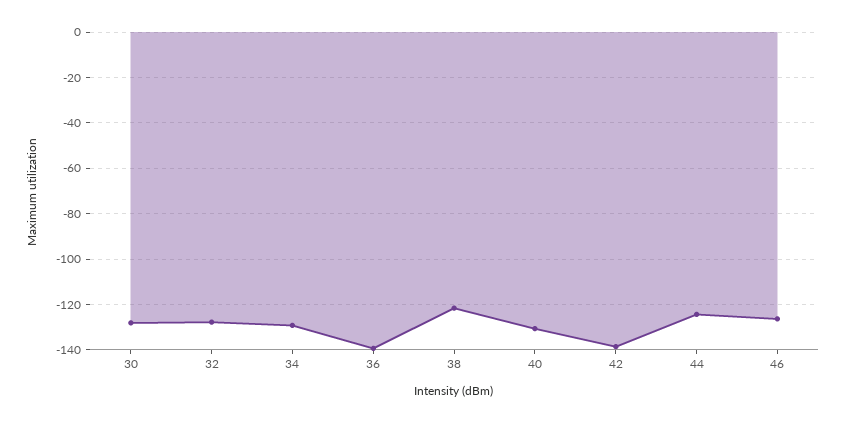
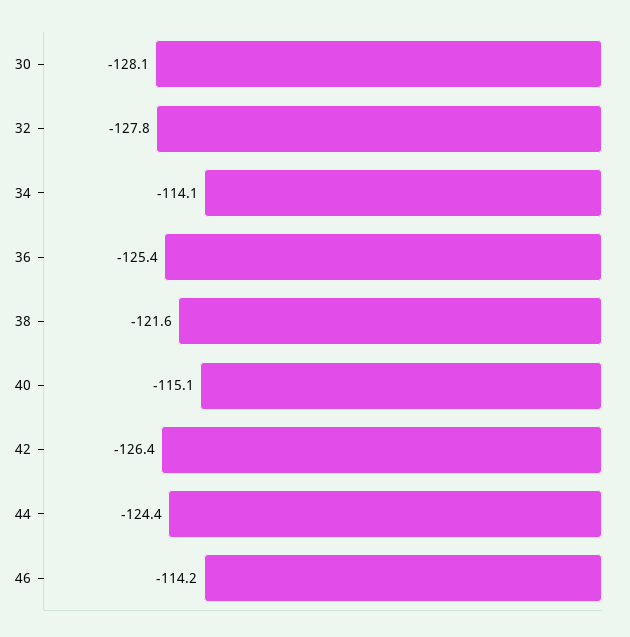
34: -130 -> -114.1
36: -140 -> -125.4
40: -130 -> -115.1
42: -140 -> -126.4
46: -125 -> -114.2

